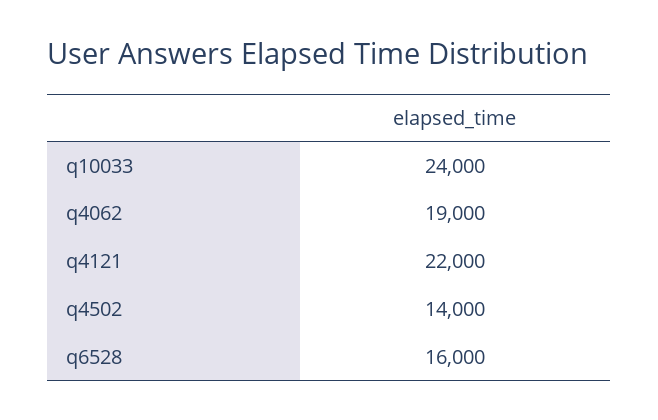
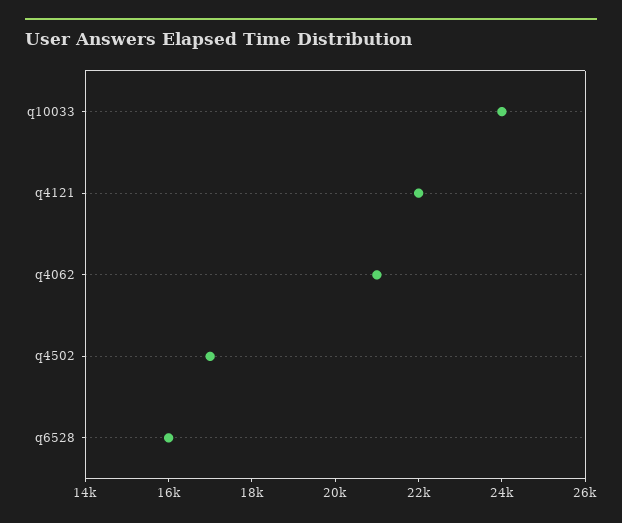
q4062: 19000 -> 21000
q4502: 14000 -> 17000

